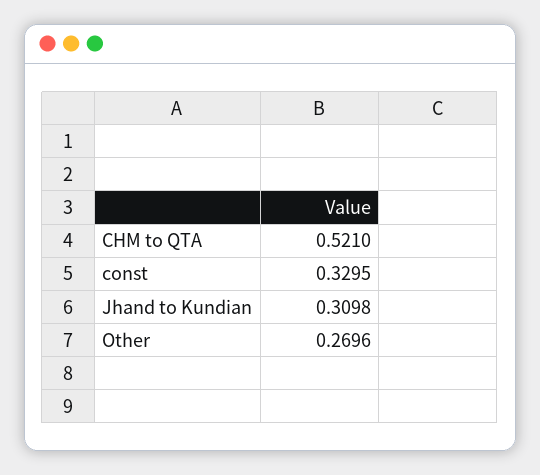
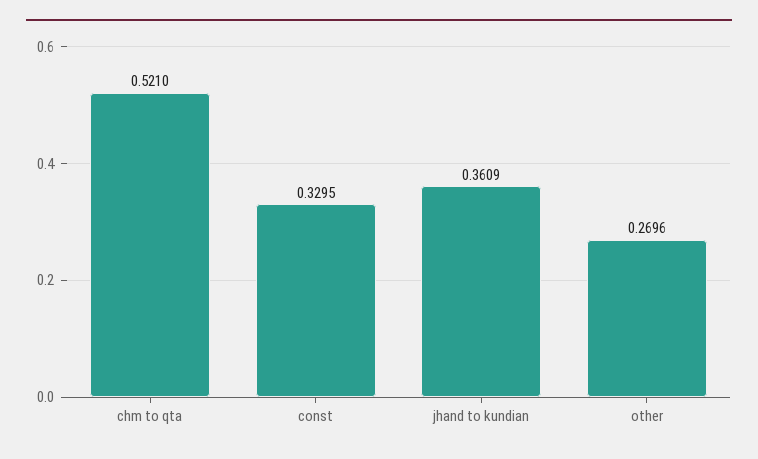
Jhand to Kundian: 0.3098 -> 0.3609

